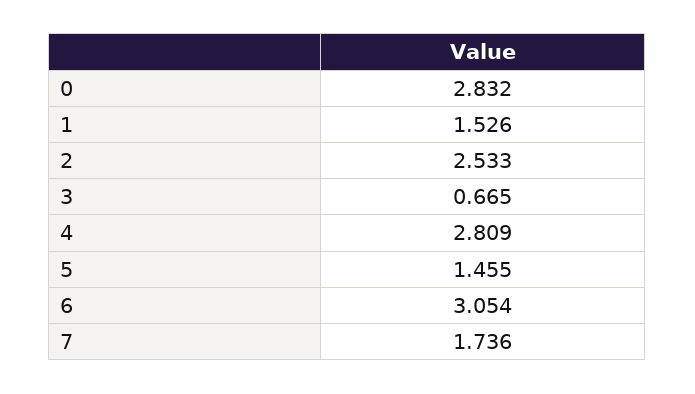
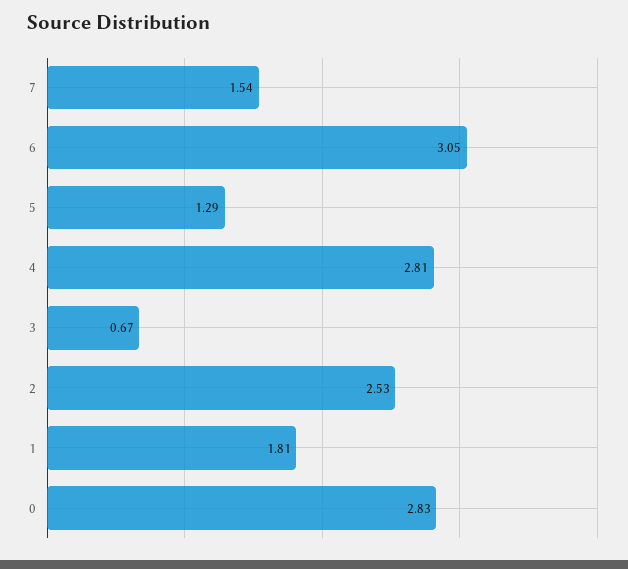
1: 1.526 -> 1.81
5: 1.455 -> 1.29
7: 1.736 -> 1.54

